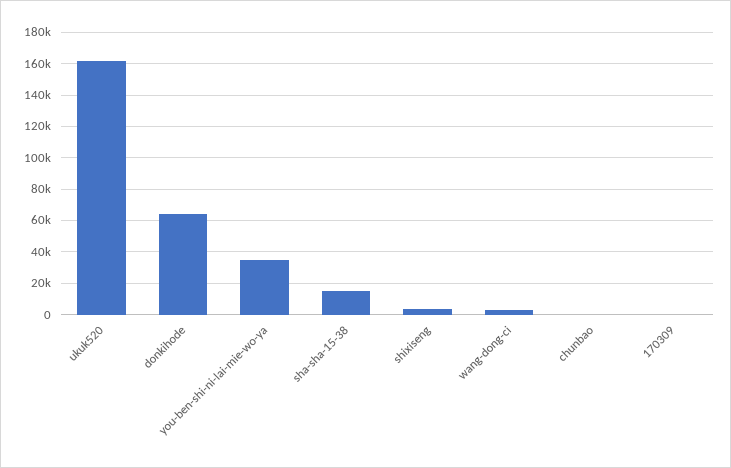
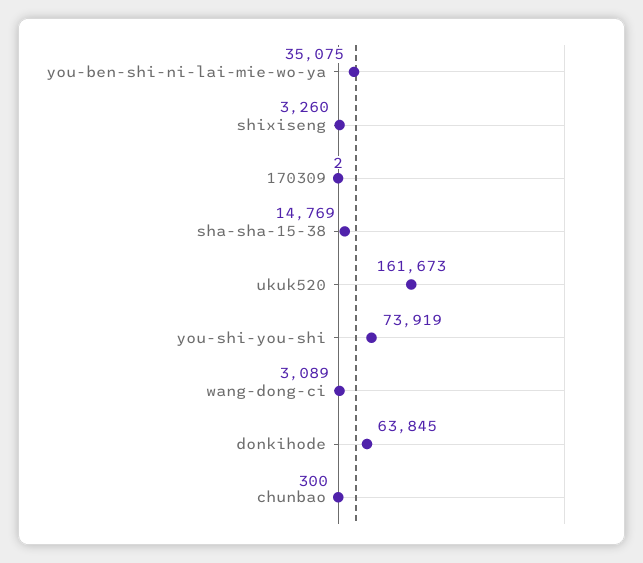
you-shi-you-shi: none -> 73919

